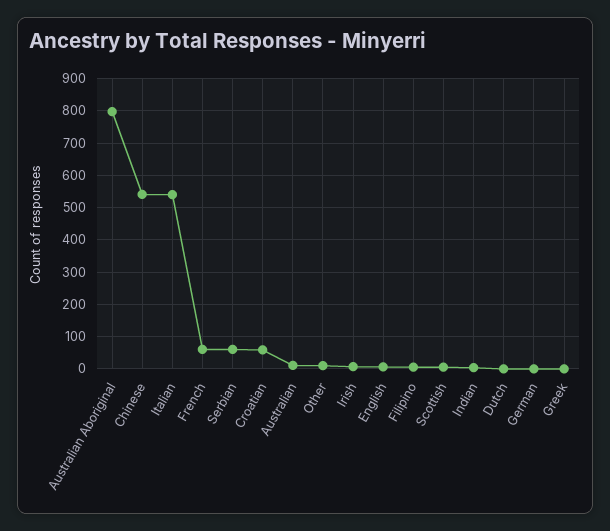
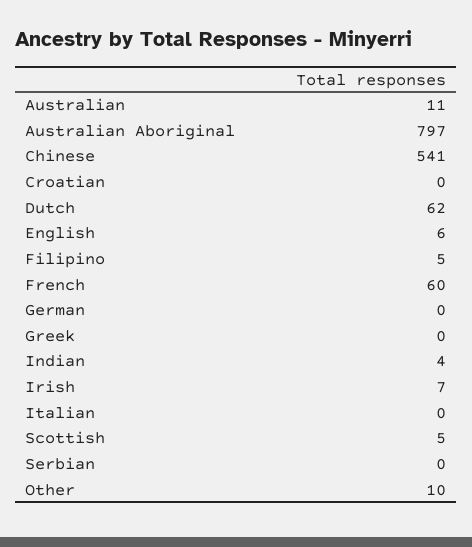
Italian: 540 -> 0
Serbian: 60 -> 0
Croatian: 60 -> 0
Dutch: 0 -> 62

